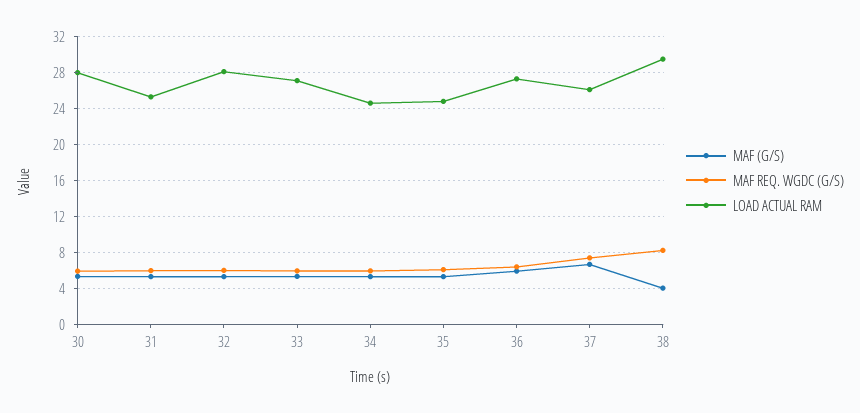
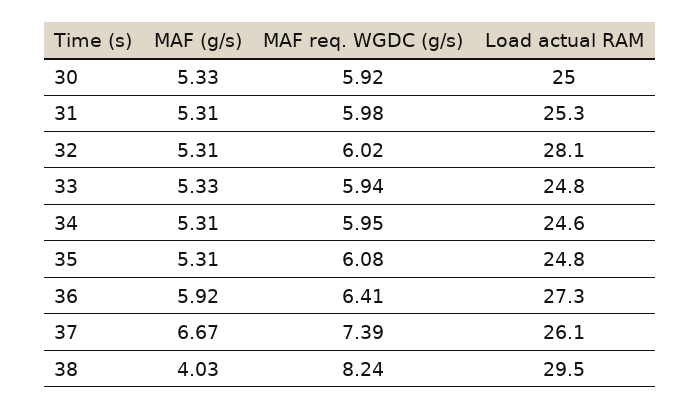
LOAD ACTUAL RAM, 30: 28 -> 25
LOAD ACTUAL RAM, 33: 27 -> 24.8

